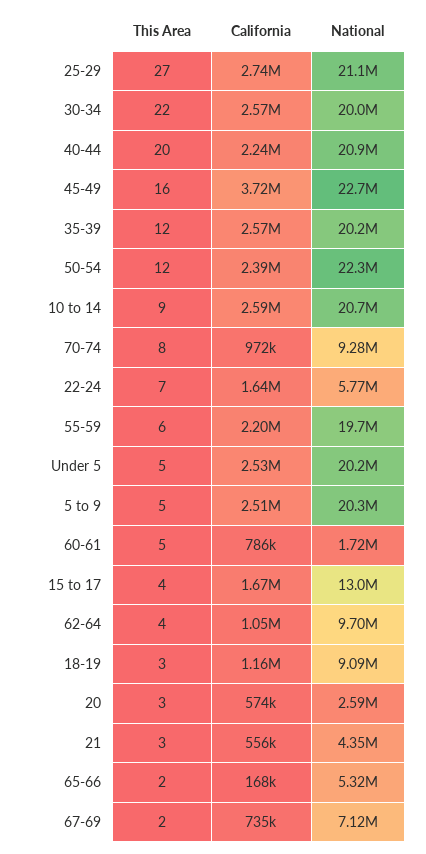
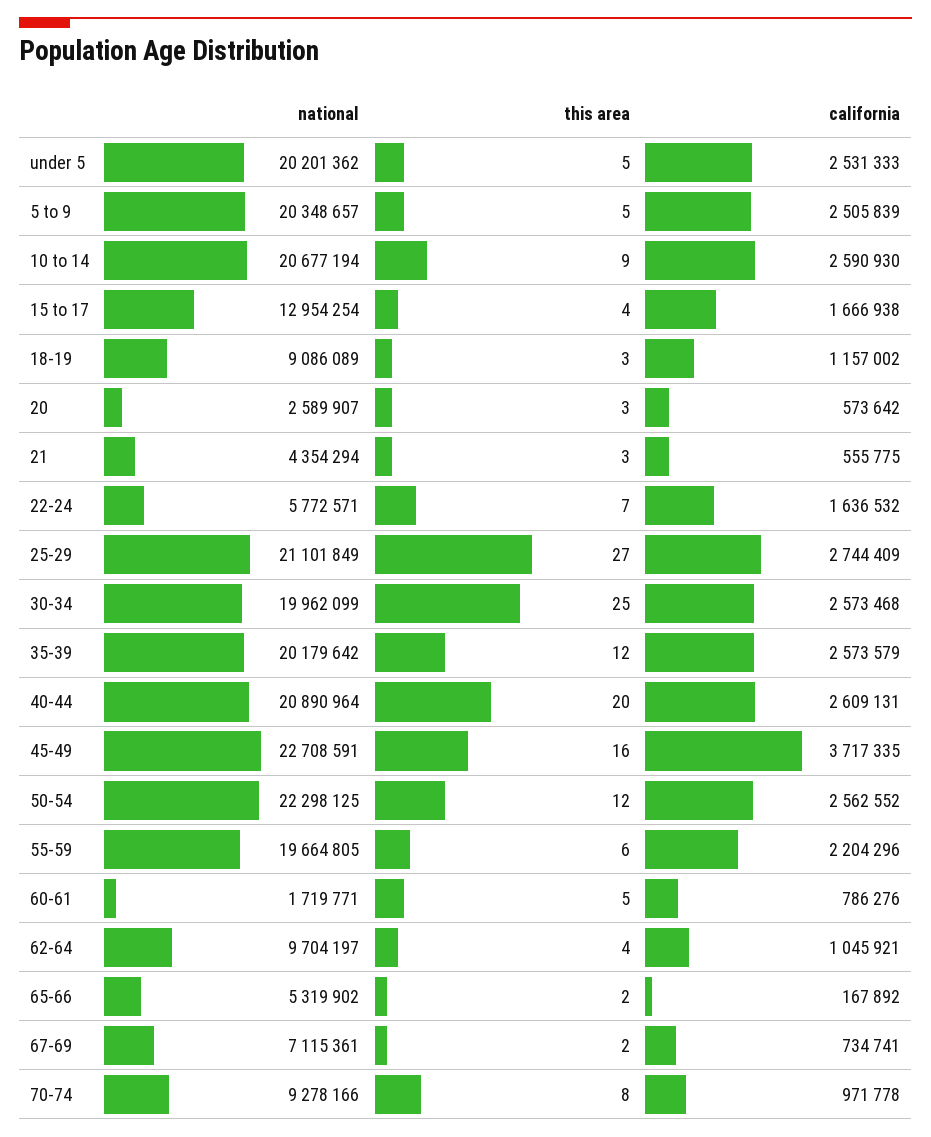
This Area, 30-34: 22 -> 25
California, 40-44: 2240000 -> 2609131
California, 50-54: 2390000 -> 2562552

